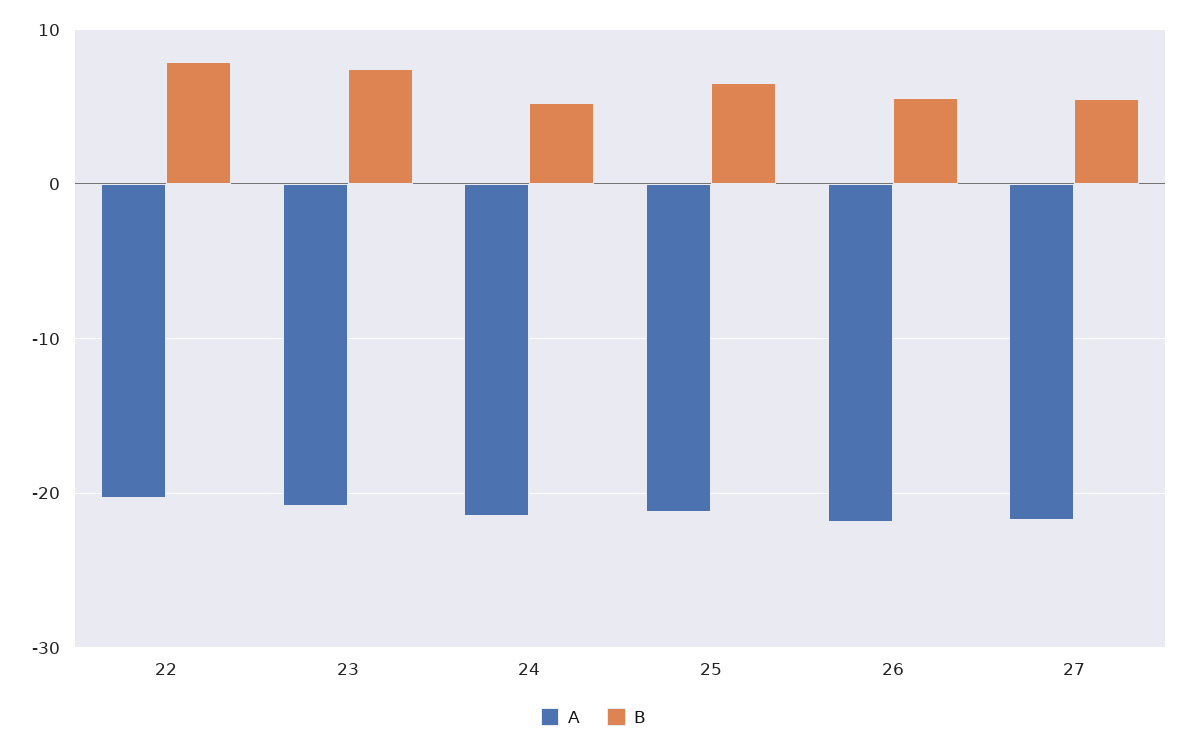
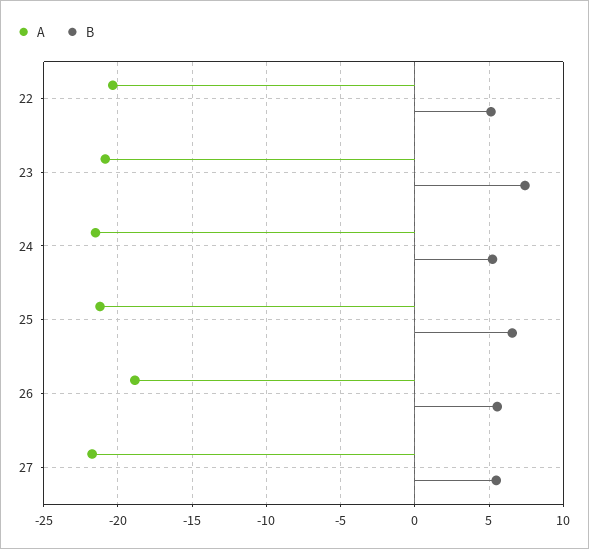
B, 22: 8 -> 5
A, 26: -22 -> -19

